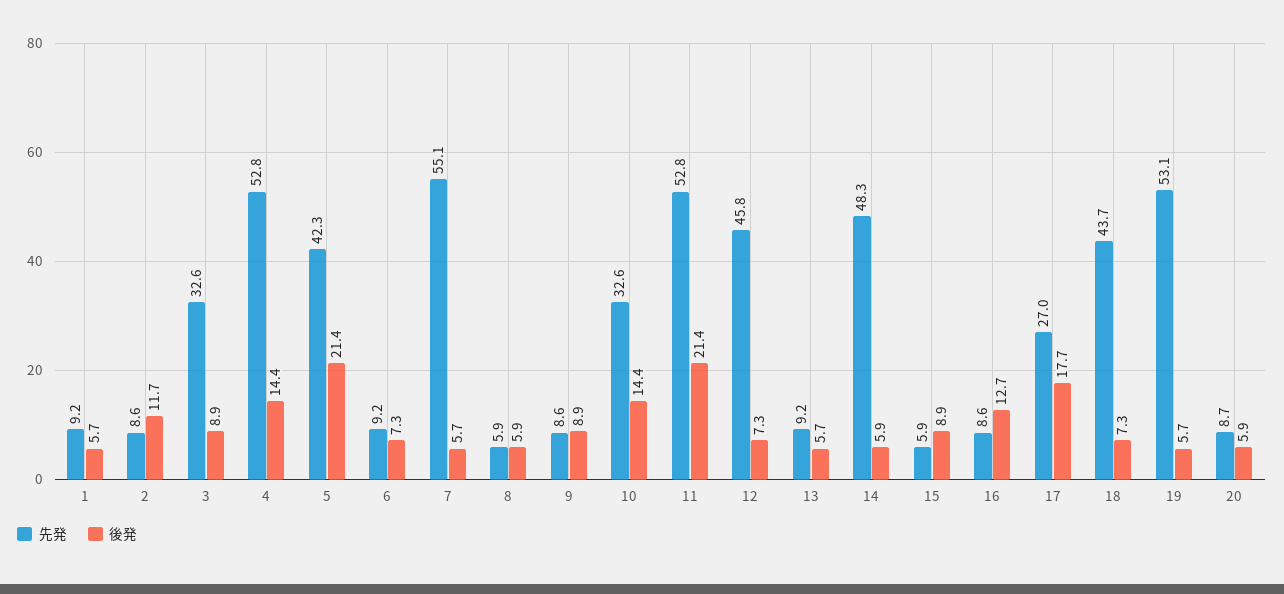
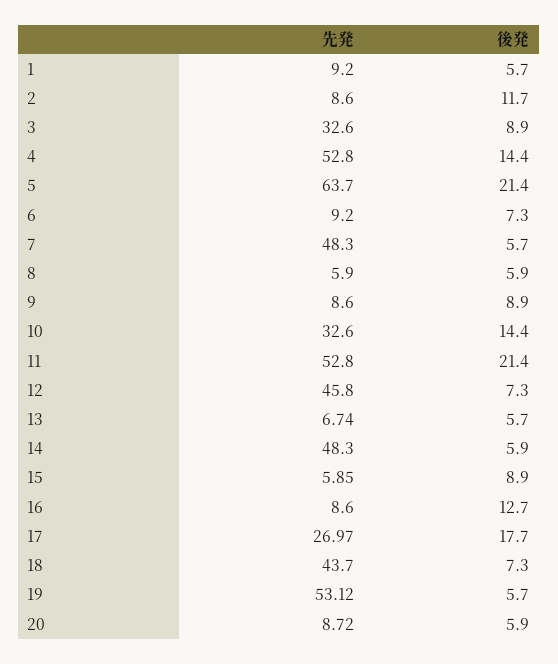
先発, 5: 42.3 -> 63.7
先発, 7: 55.1 -> 48.3
先発, 13: 9.2 -> 6.74

